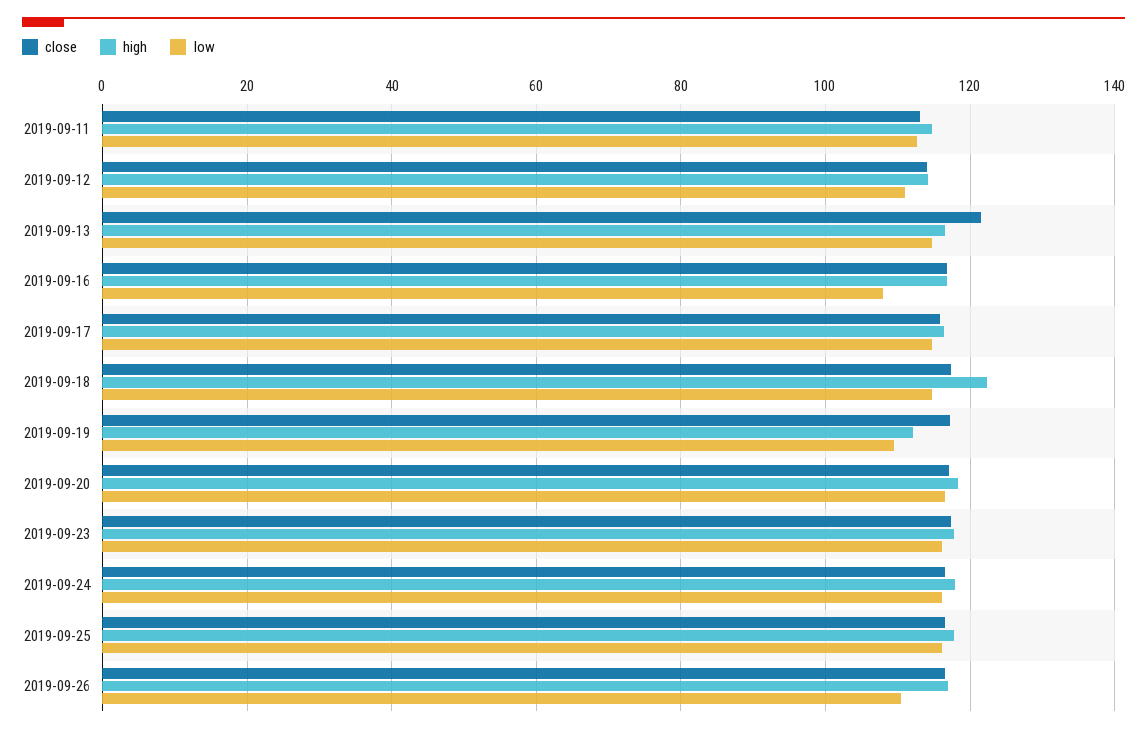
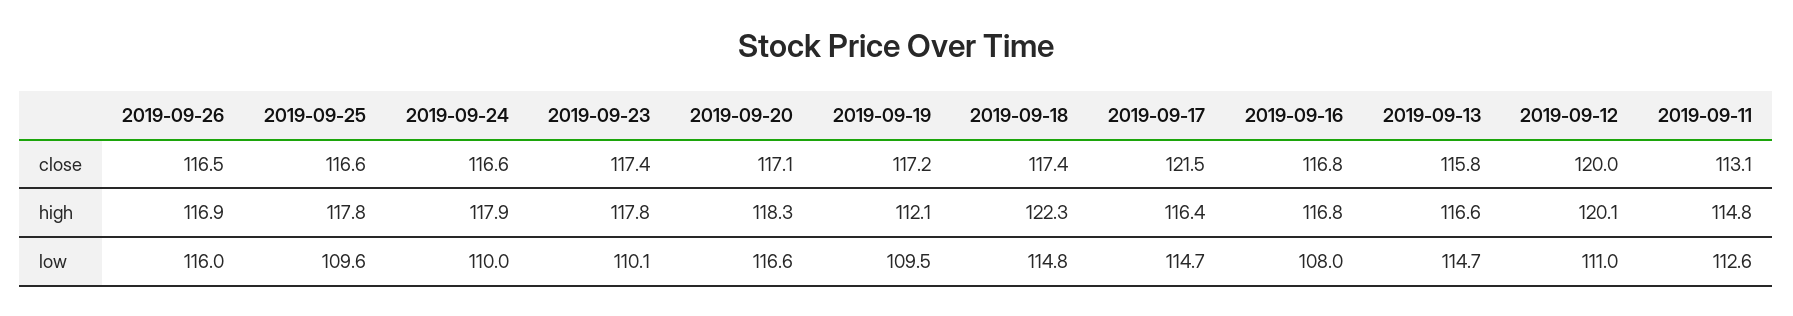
close, 2019-09-12: 114 -> 120
high, 2019-09-12: 114 -> 120.1
close, 2019-09-13: 122 -> 115.8
close, 2019-09-17: 116 -> 121.5
low, 2019-09-23: 116 -> 110.1
low, 2019-09-24: 116 -> 110
low, 2019-09-25: 116 -> 109.6
low, 2019-09-26: 110 -> 116

